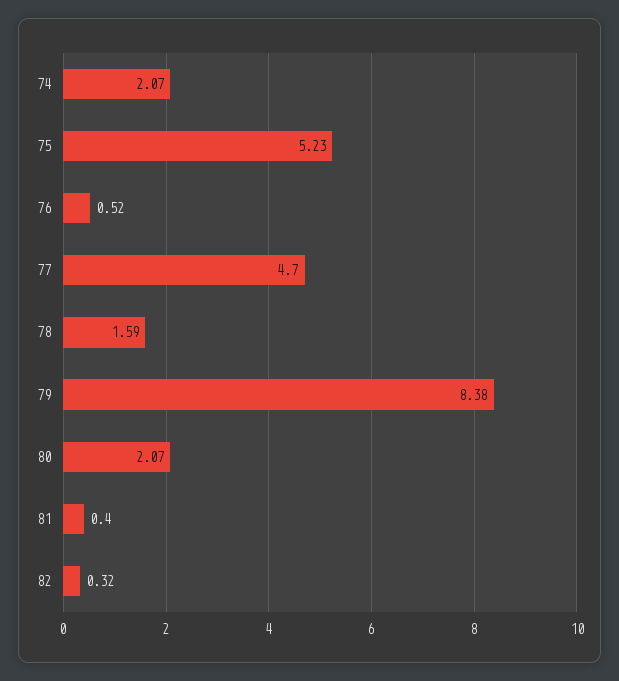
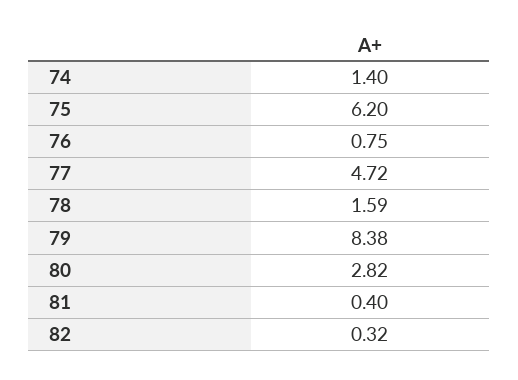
74: 2.07 -> 1.4
75: 5.23 -> 6.2
76: 0.52 -> 0.75
77: 4.7 -> 4.72
80: 2.07 -> 2.82

